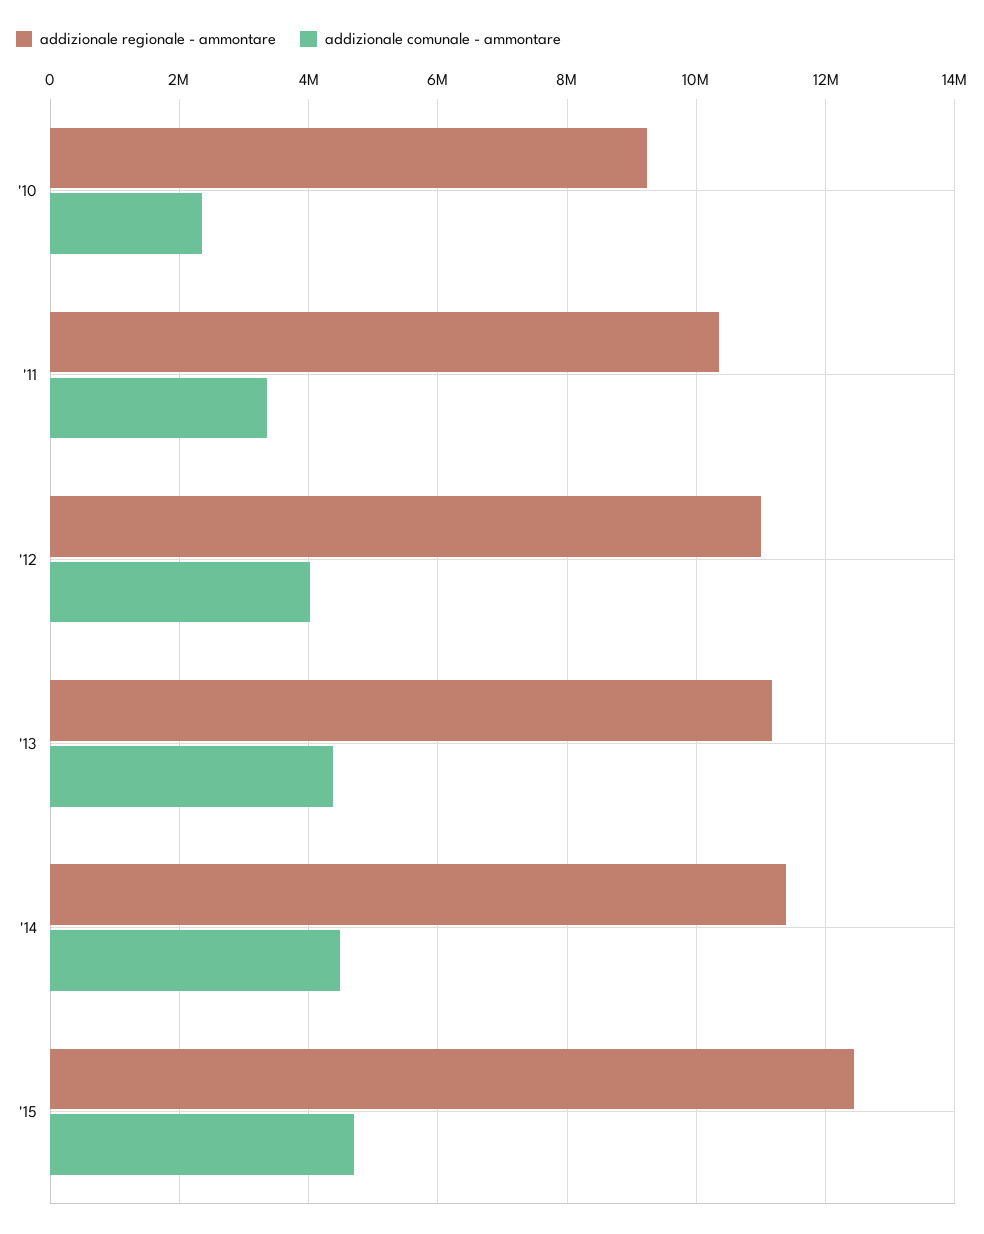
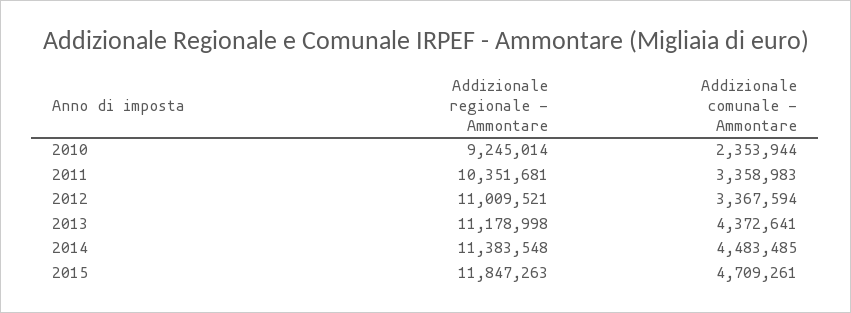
addizionale comunale - ammontare, '12: 4000000 -> 3367594
addizionale regionale - ammontare, '15: 12400000 -> 11847263

